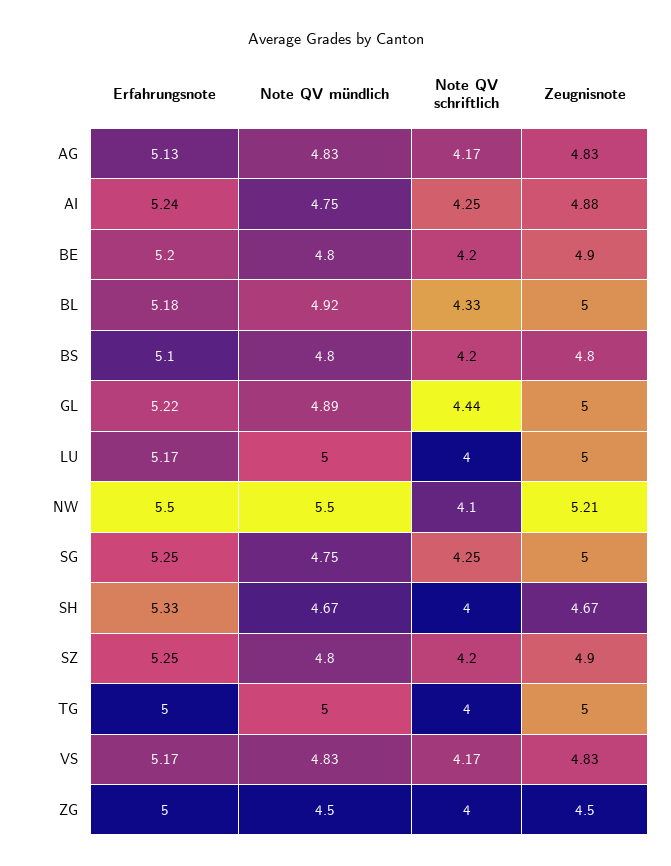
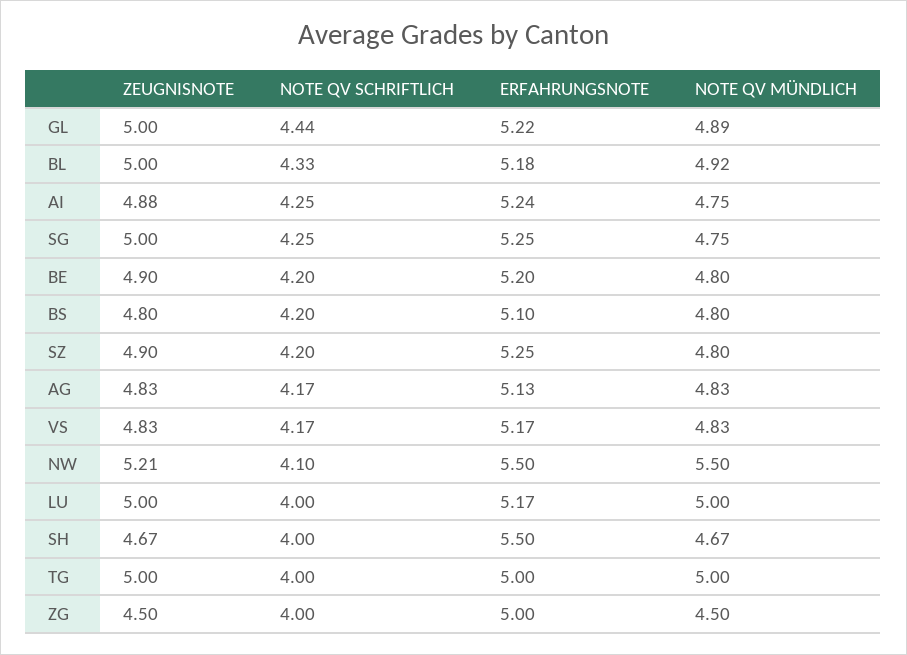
Erfahrungsnote, SH: 5.33 -> 5.5

